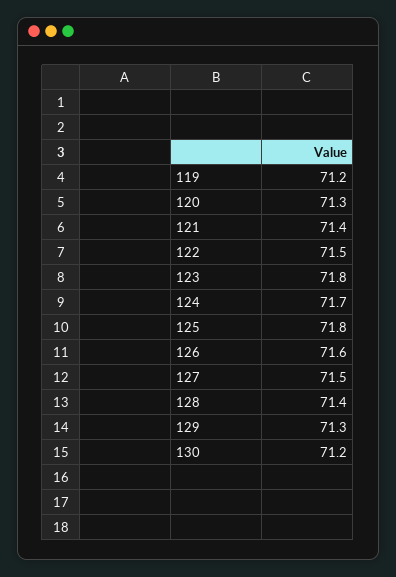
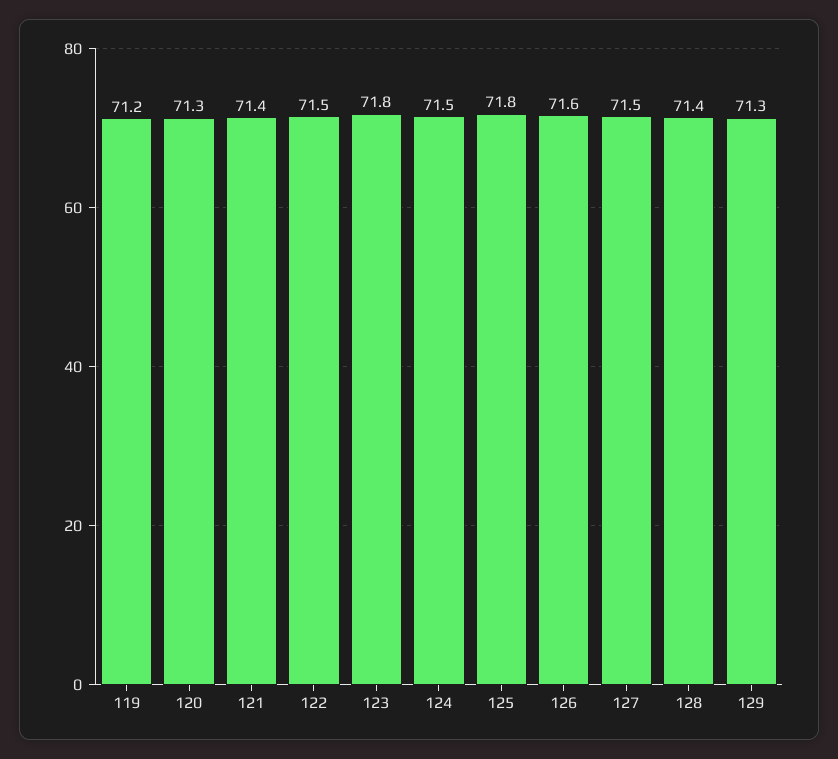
124: 71.7 -> 71.5
130: 71.2 -> none

